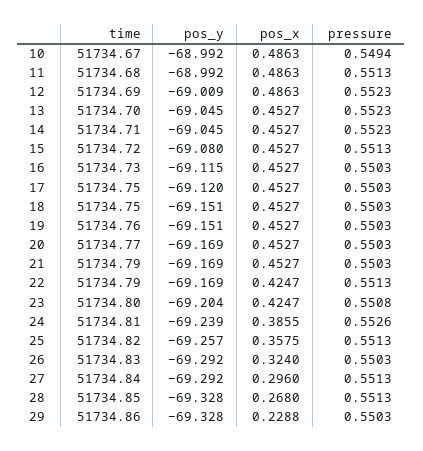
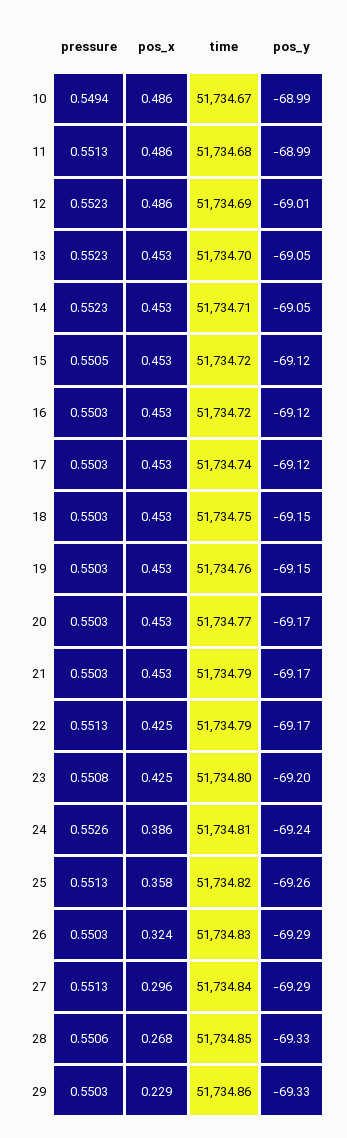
pos_y, 15: -69.08 -> -69.12
pressure, 15: 0.5513 -> 0.5505
time, 16: 51734.73 -> 51734.72
time, 17: 51734.75 -> 51734.74
pressure, 28: 0.5513 -> 0.5506

